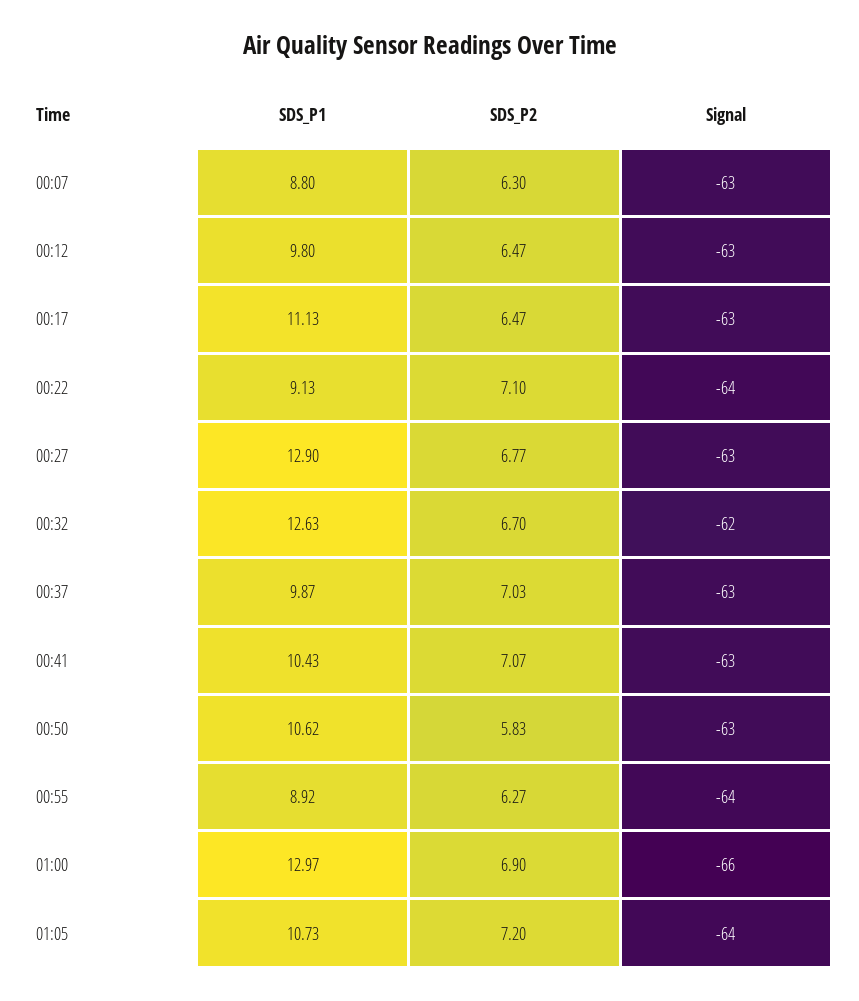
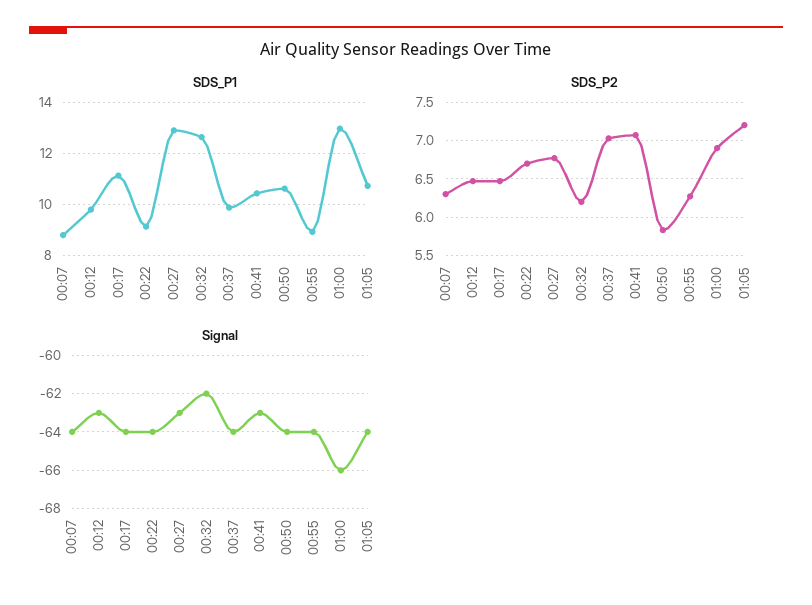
Signal, 00:07: -63 -> -64
Signal, 00:17: -63 -> -64
SDS_P2, 00:22: 7.1 -> 6.7
SDS_P2, 00:32: 6.7 -> 6.2
Signal, 00:37: -63 -> -64
Signal, 00:50: -63 -> -64

